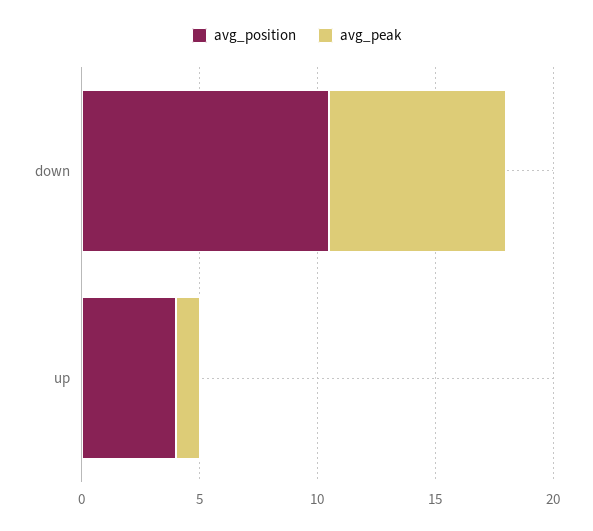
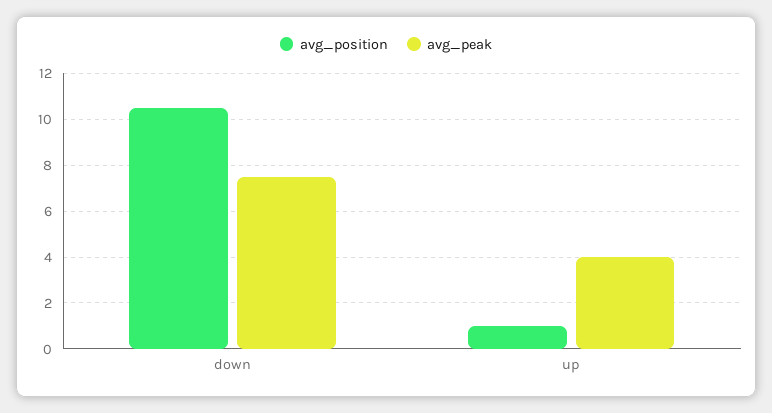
avg_position, up: 4 -> 1
avg_peak, up: 1 -> 4

